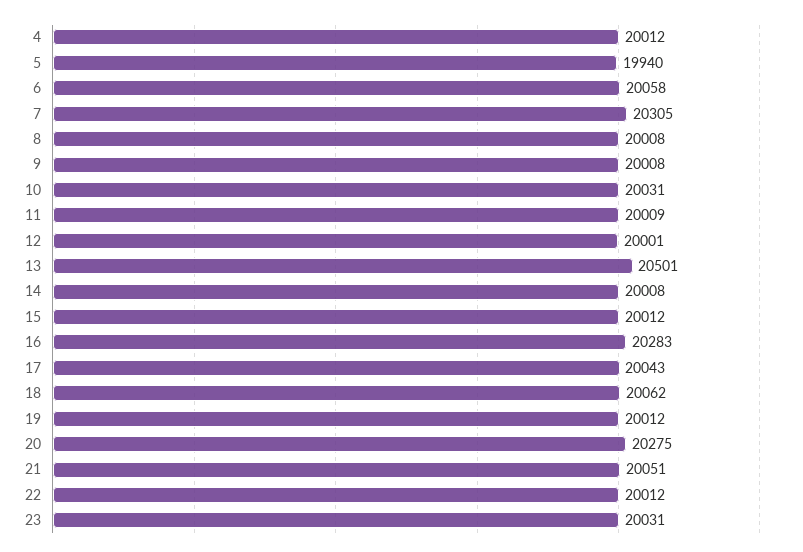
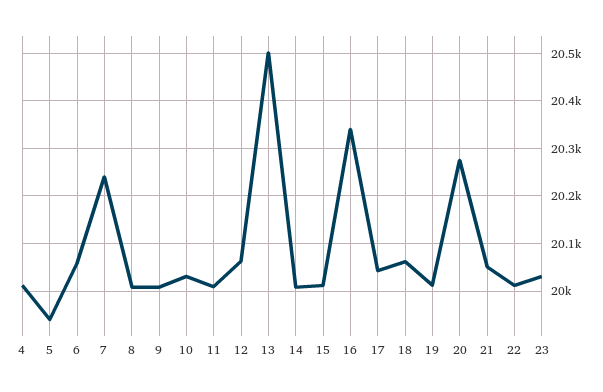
7: 20305 -> 20240
12: 20001 -> 20060
16: 20283 -> 20340

